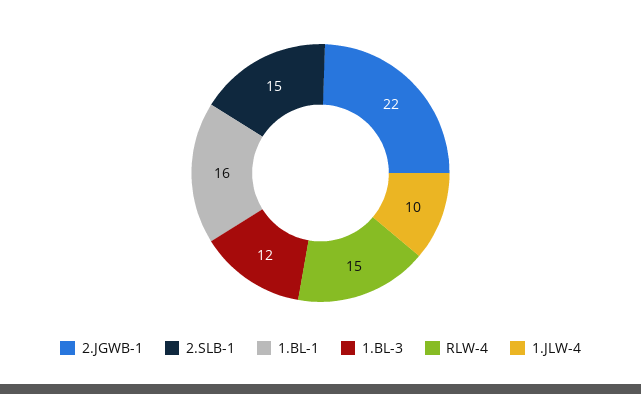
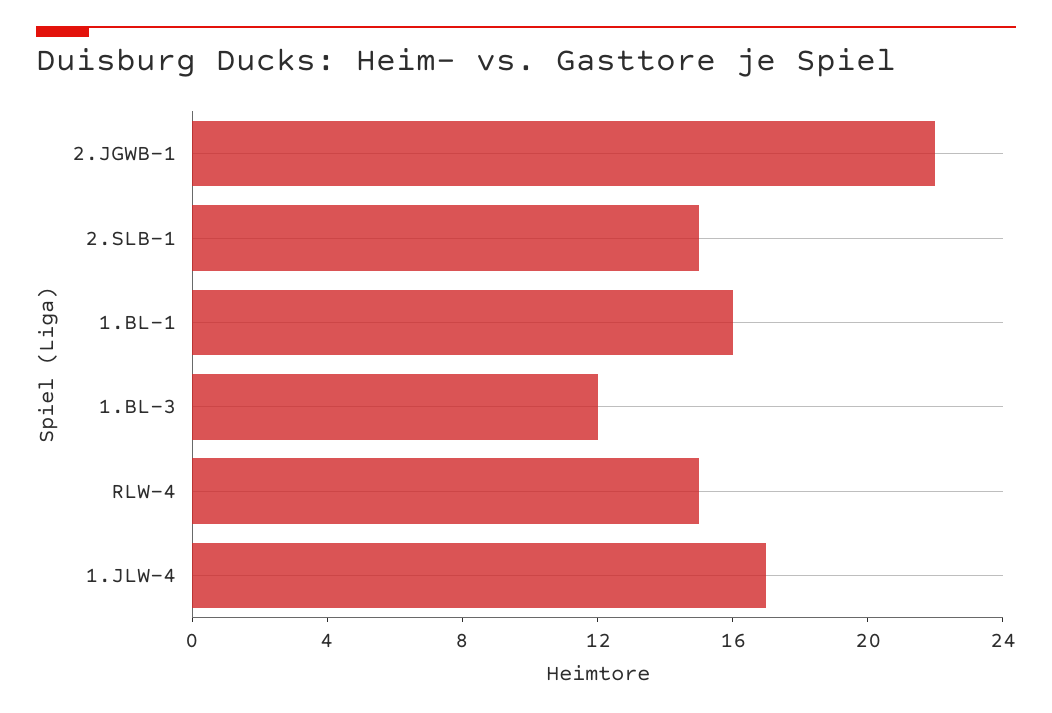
1.JLW-4: 10 -> 17

